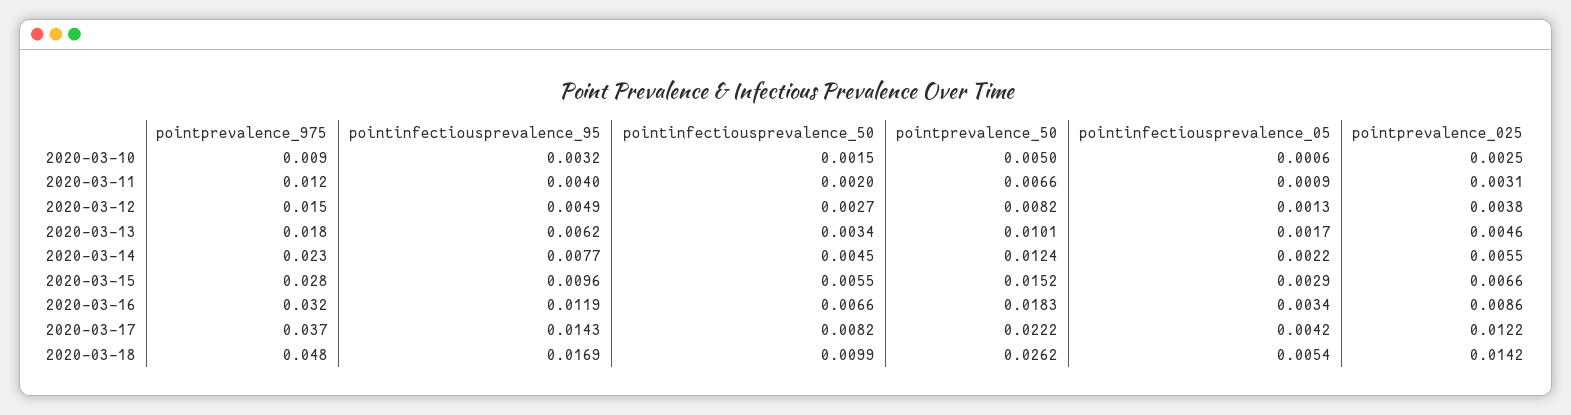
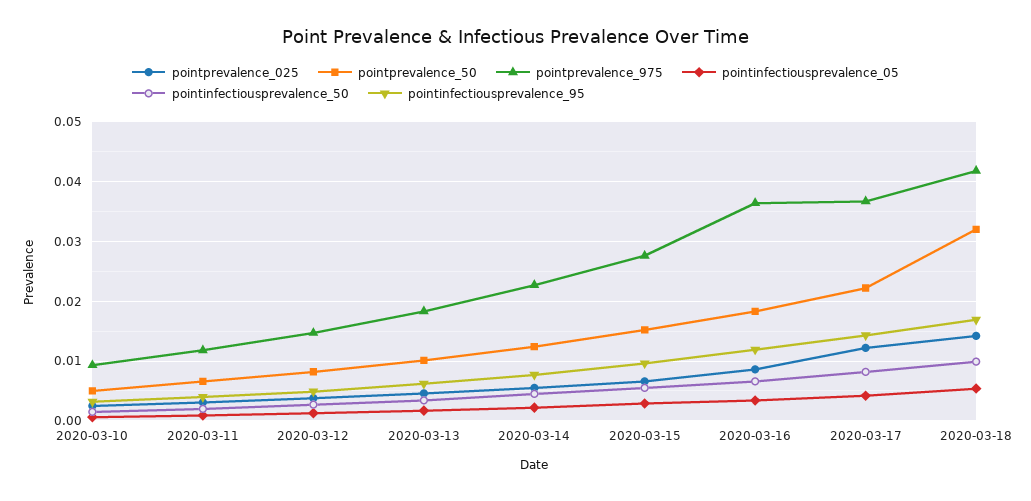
pointprevalence_975, 2020-03-16: 0.032 -> 0.036
pointprevalence_975, 2020-03-18: 0.048 -> 0.042
pointprevalence_50, 2020-03-18: 0.0262 -> 0.032

